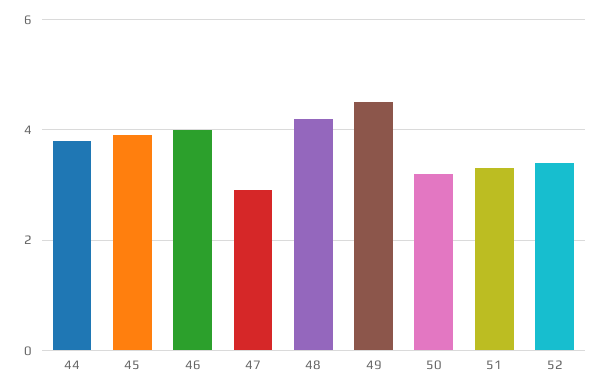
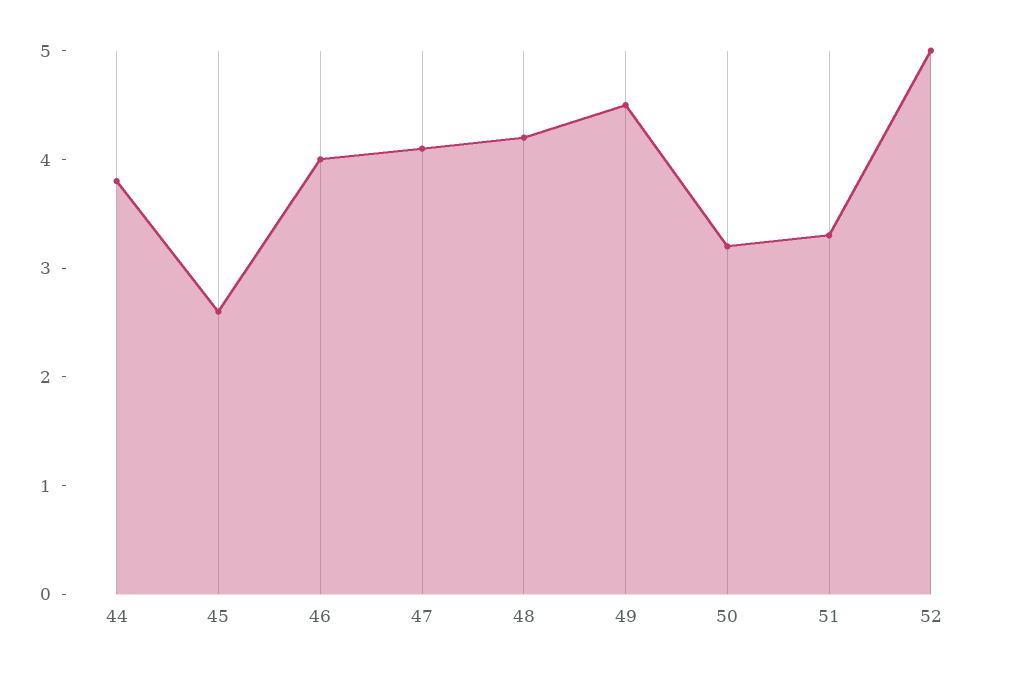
45: 4 -> 2.6
47: 3 -> 4.1
52: 3.5 -> 5

